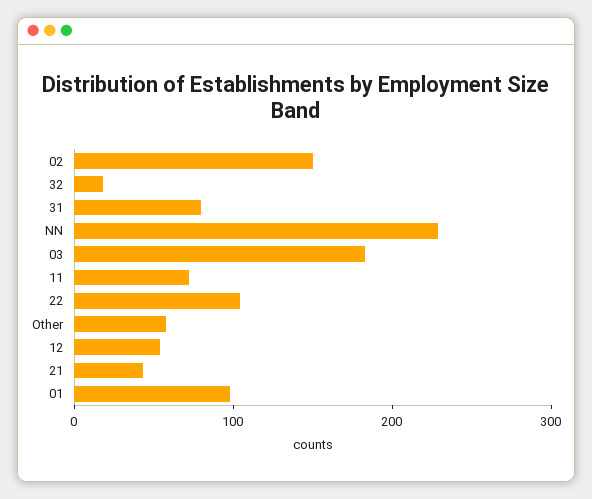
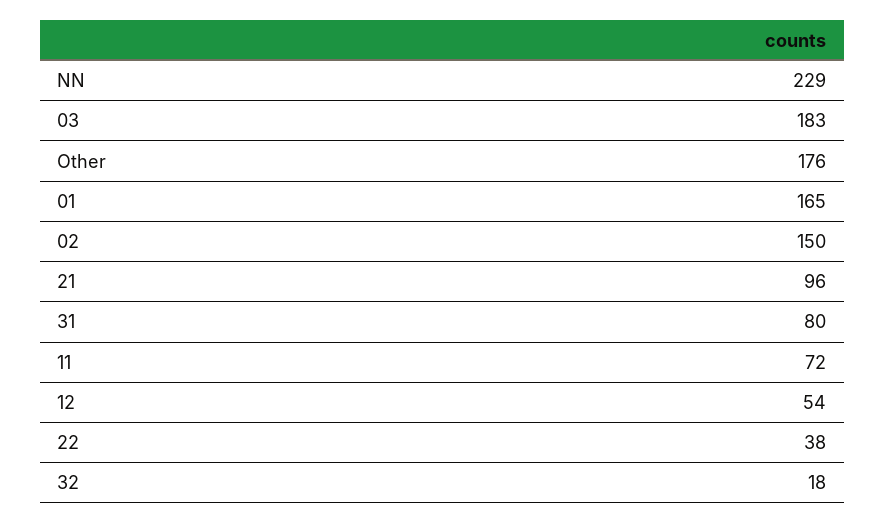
22: 100 -> 38
Other: 60 -> 176
21: 40 -> 96
01: 100 -> 165

